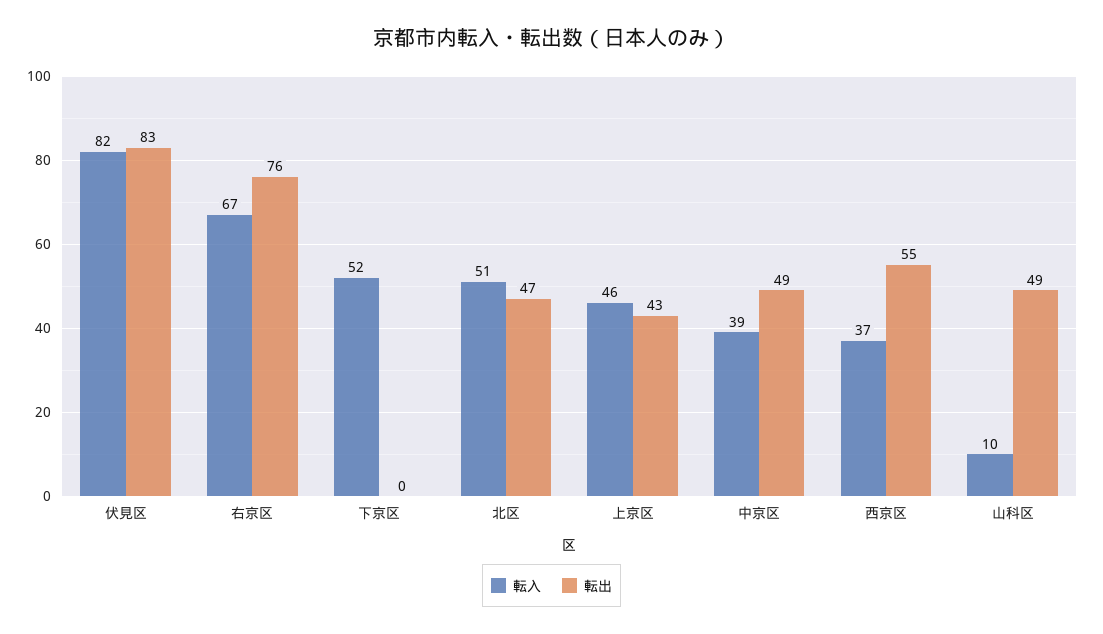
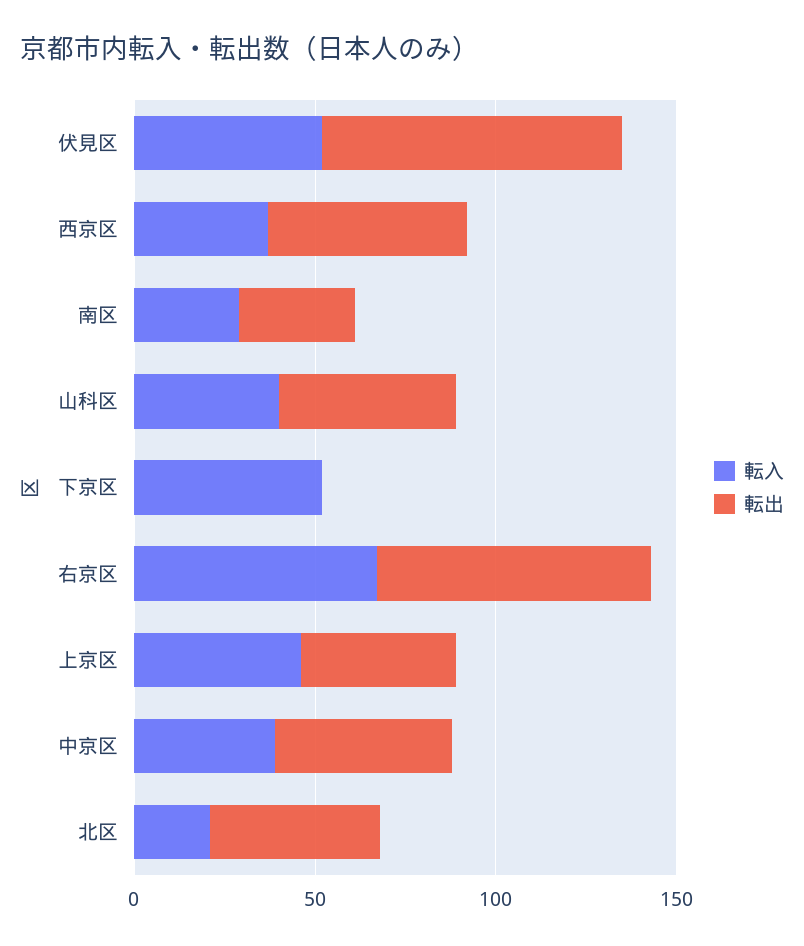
転入, 伏見区: 82 -> 50
転入, 北区: 51 -> 20
転入, 山科区: 10 -> 40
転入, 南区: none -> 30
転出, 南区: none -> 30

